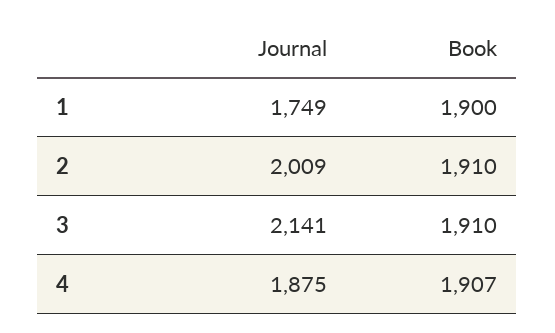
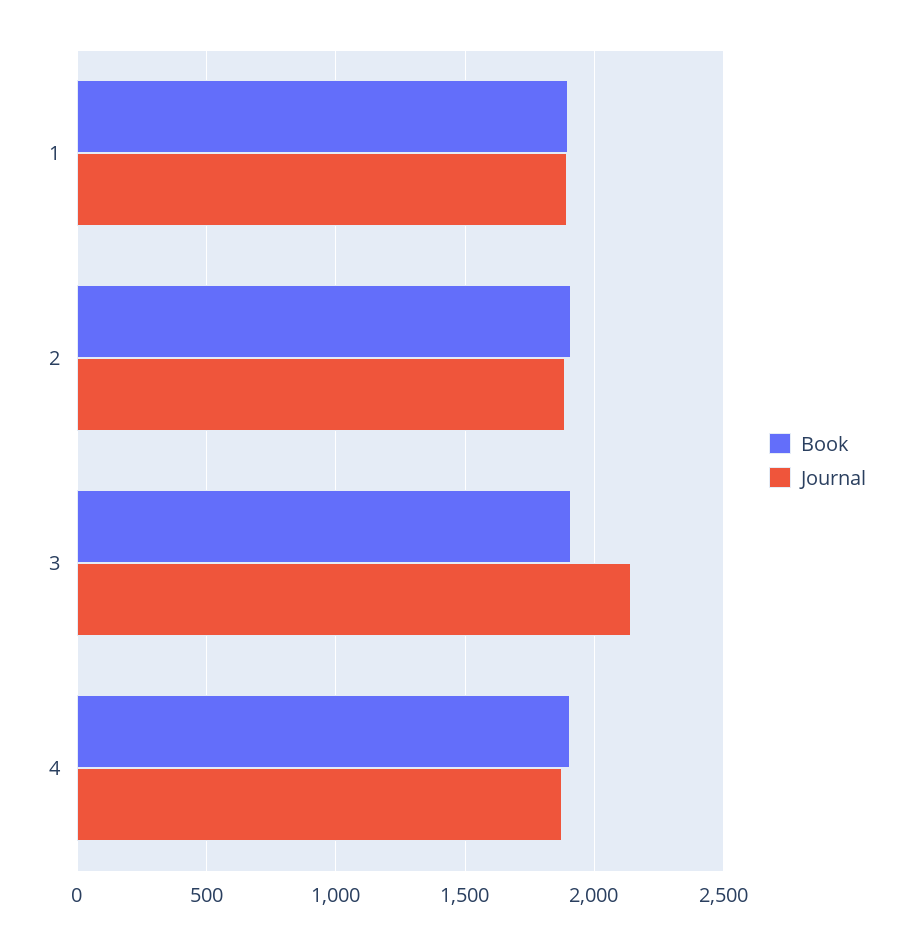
Journal, 1: 1749 -> 1900
Journal, 2: 2009 -> 1900

